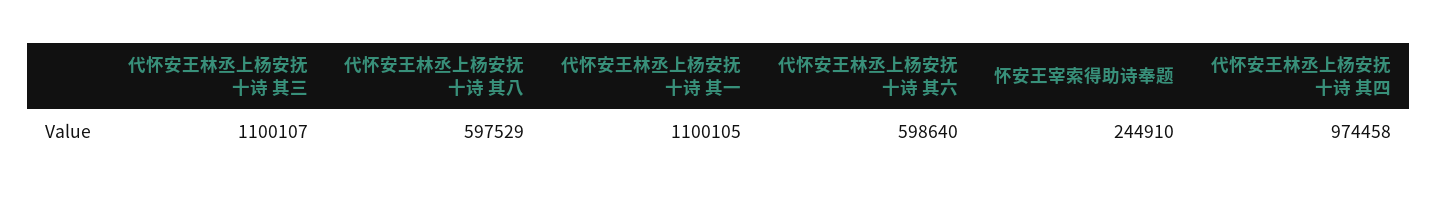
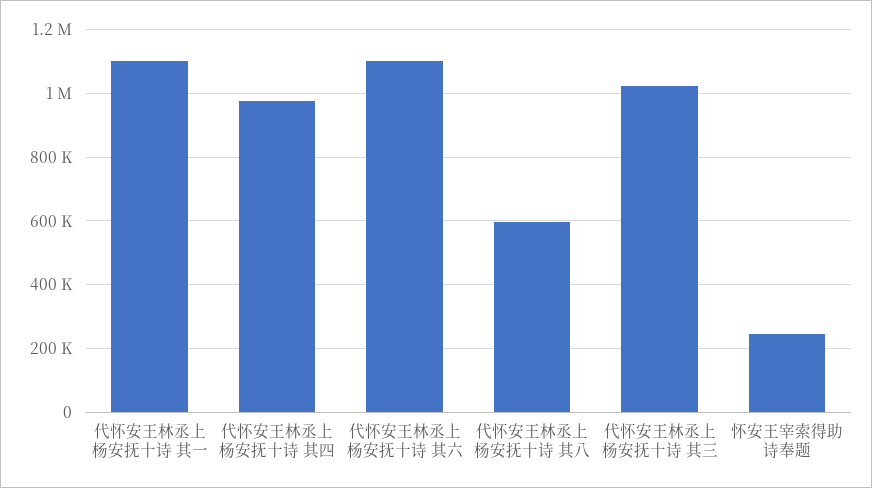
代怀安王林丞上杨安抚十诗 其三: 1100107 -> 1020000
代怀安王林丞上杨安抚十诗 其六: 598640 -> 1100000

